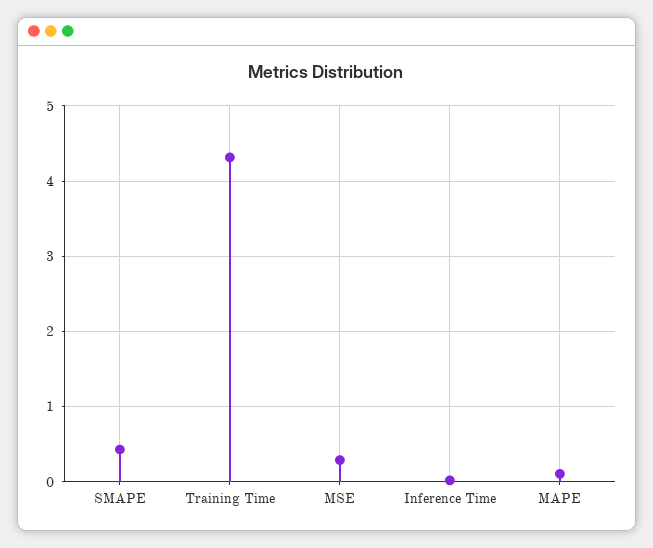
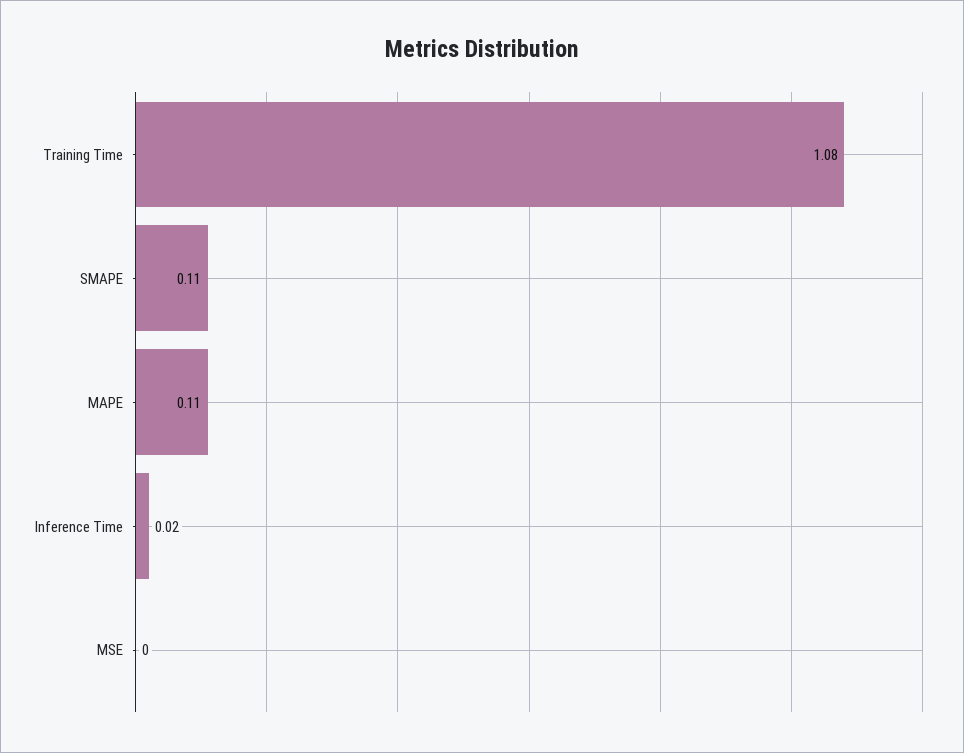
SMAPE: 0.4 -> 0.11
Training Time: 4.3 -> 1.08
MSE: 0.3 -> 0

